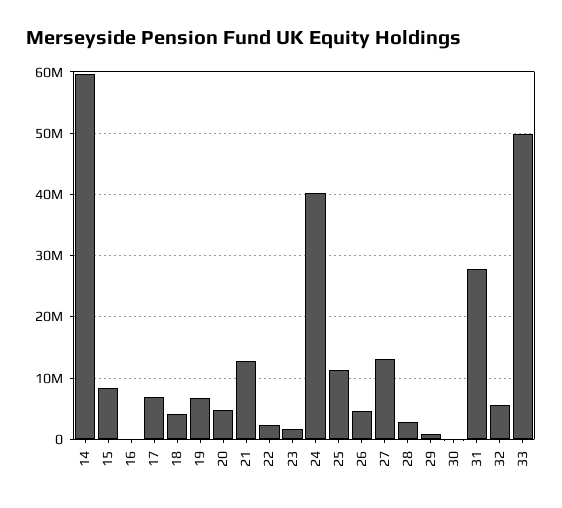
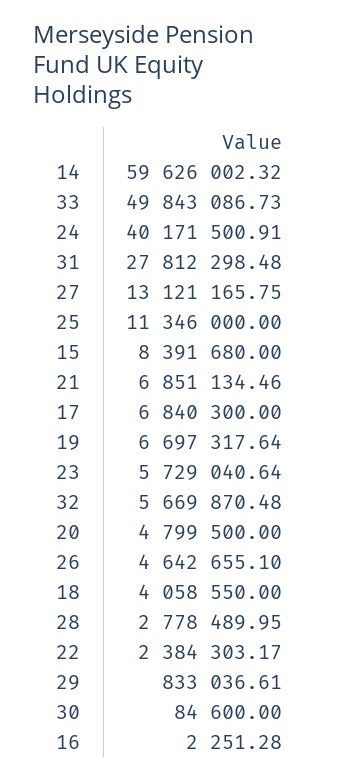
21: 13000000 -> 6851134.46
23: 2000000 -> 5729040.64

